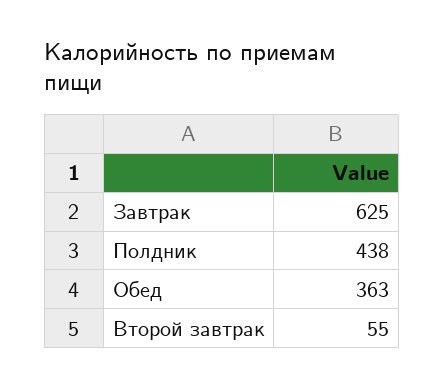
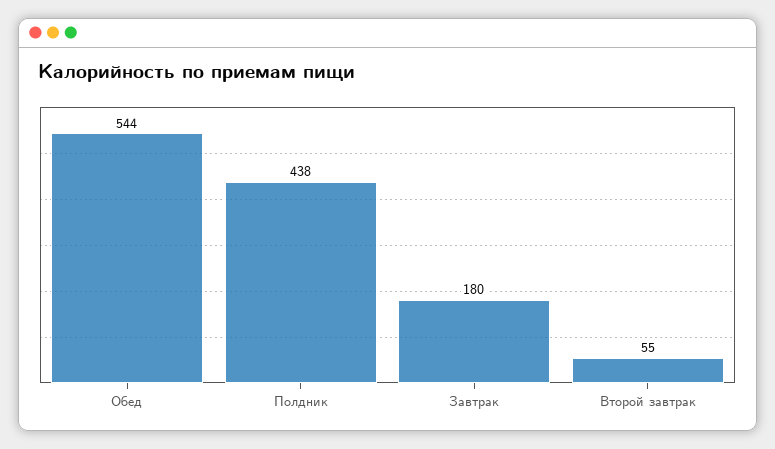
Завтрак: 625 -> 180
Обед: 363 -> 544

